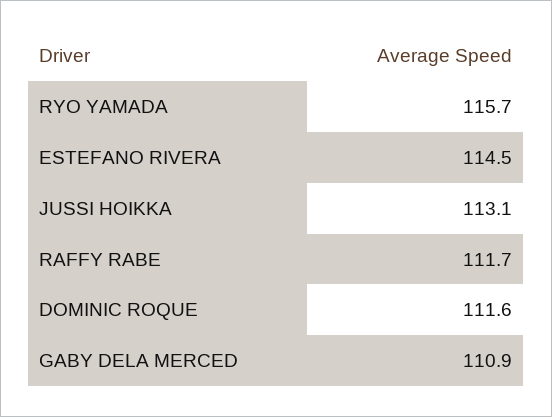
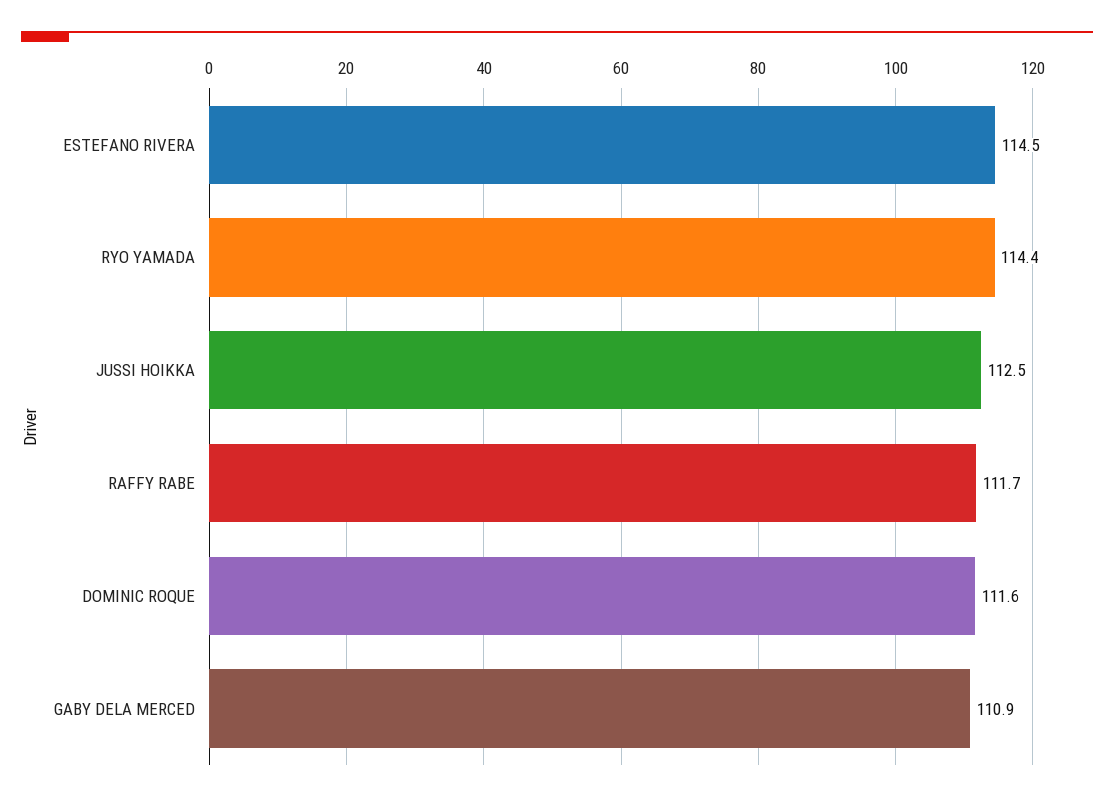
RYO YAMADA: 115.7 -> 114.4
JUSSI HOIKKA: 113.1 -> 112.5

